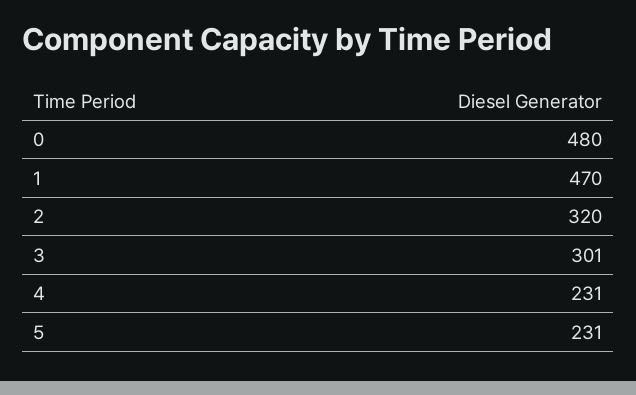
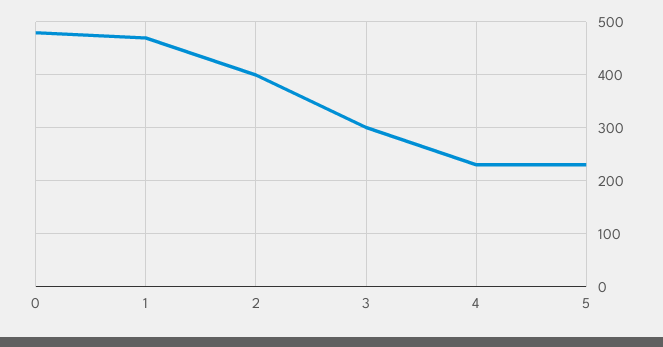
2: 320 -> 400

